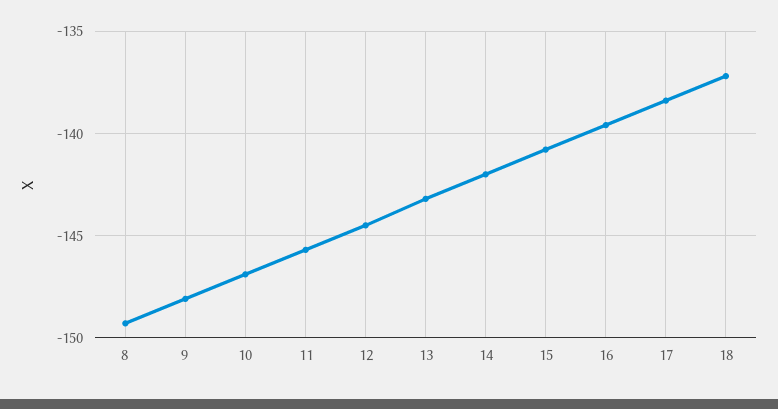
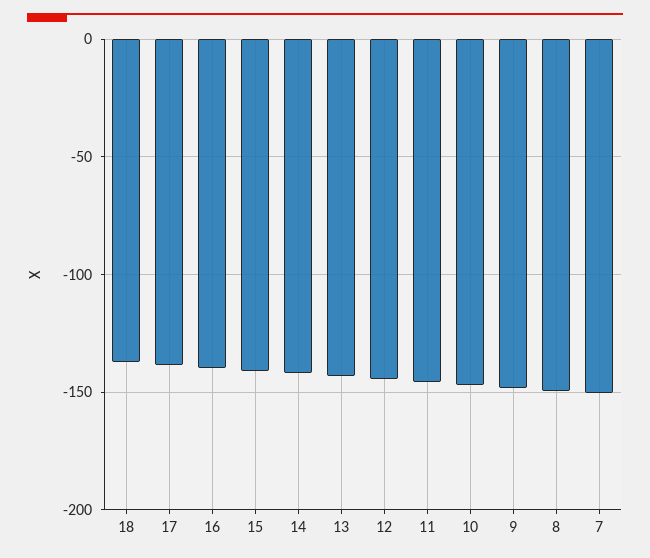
7: none -> -150

